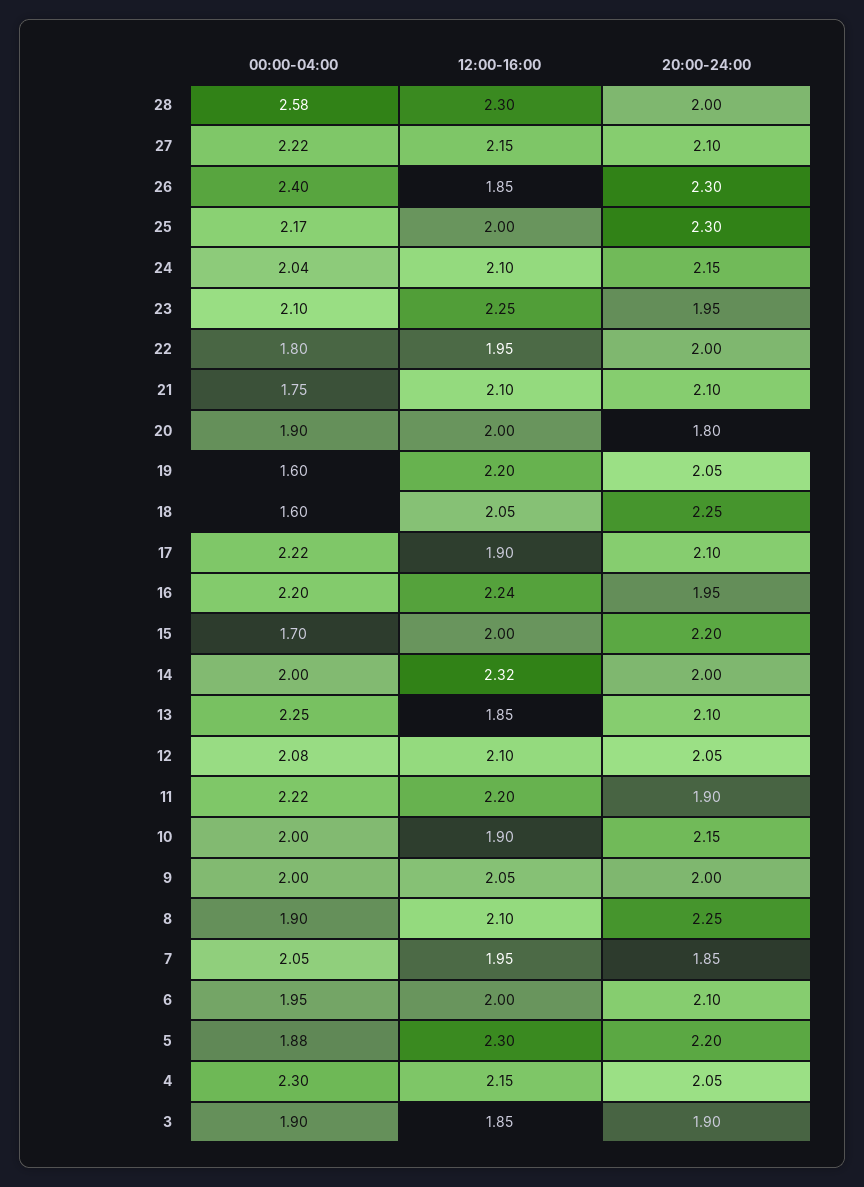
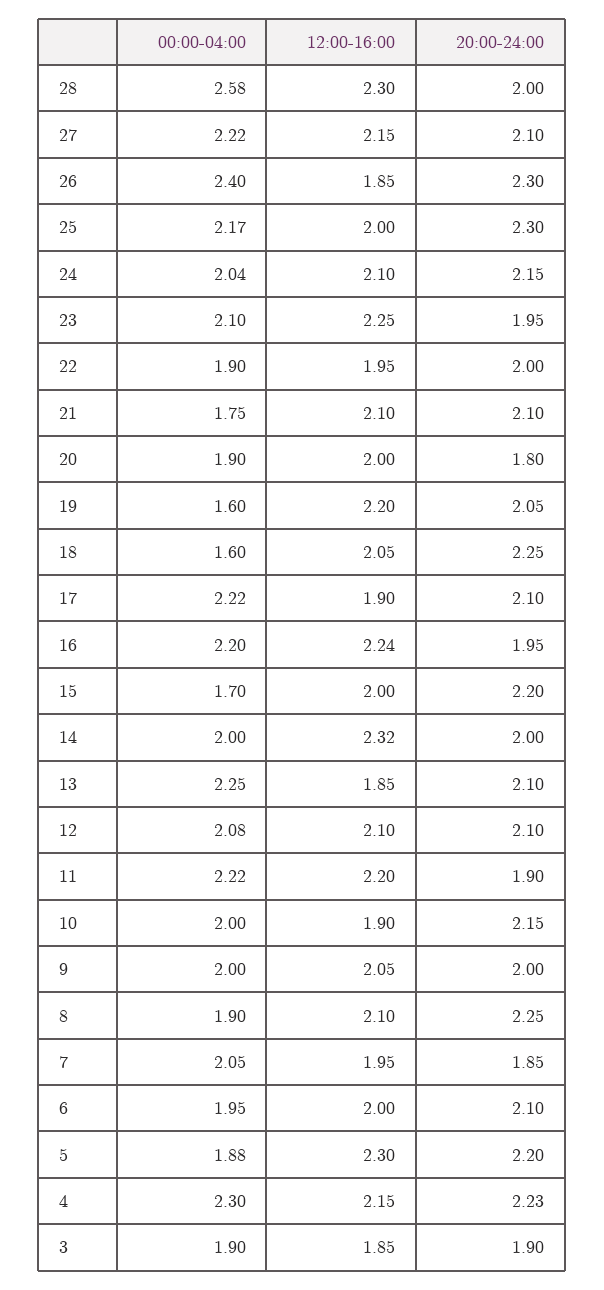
00:00-04:00, 22: 1.8 -> 1.9
20:00-24:00, 12: 2.05 -> 2.1
20:00-24:00, 4: 2.05 -> 2.23

